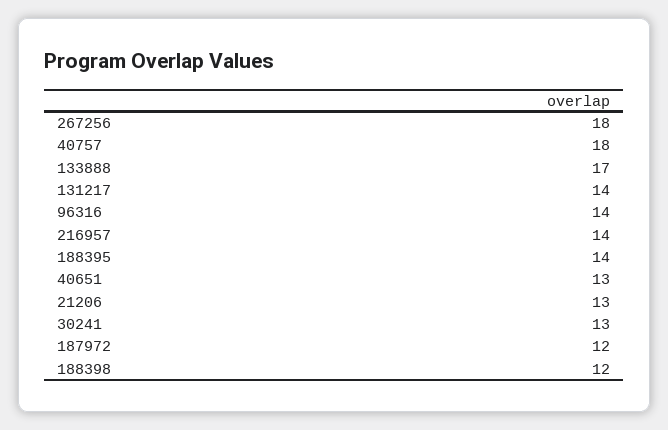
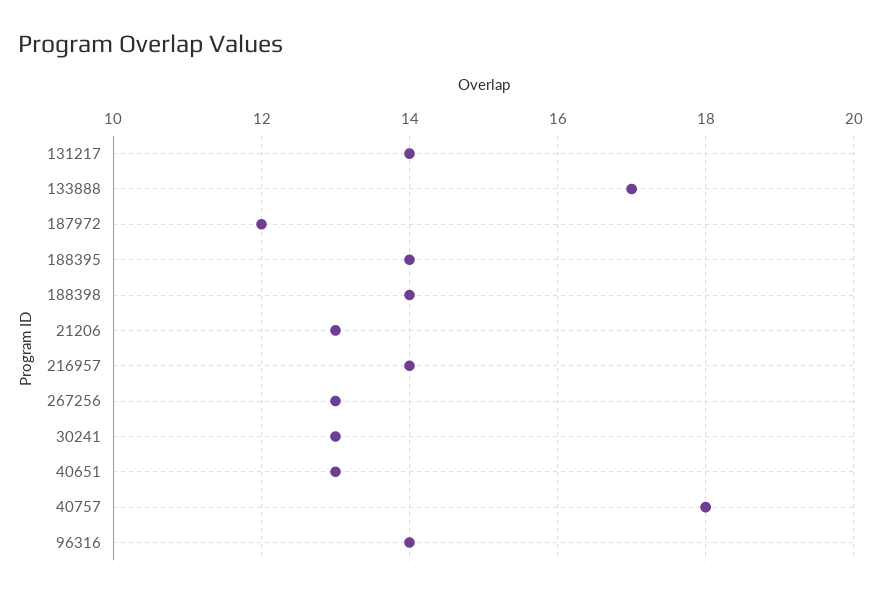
267256: 18 -> 13
188398: 12 -> 14

